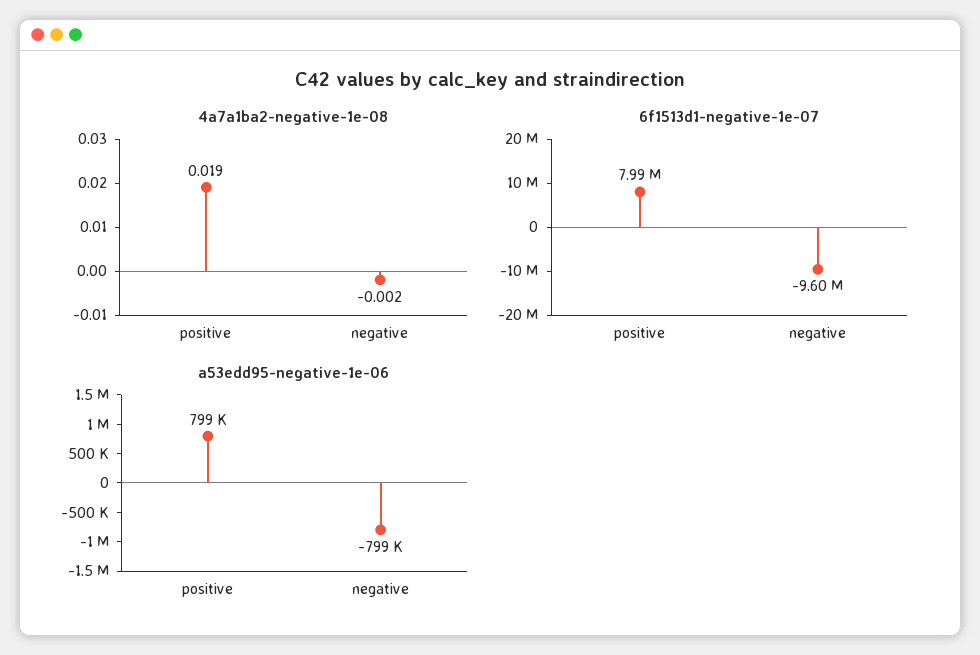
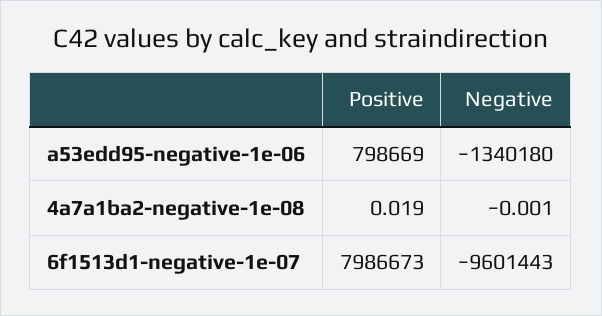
4a7a1ba2-negative-1e-08, negative: -0.002 -> -0.001
a53edd95-negative-1e-06, negative: -799000 -> -1340180

